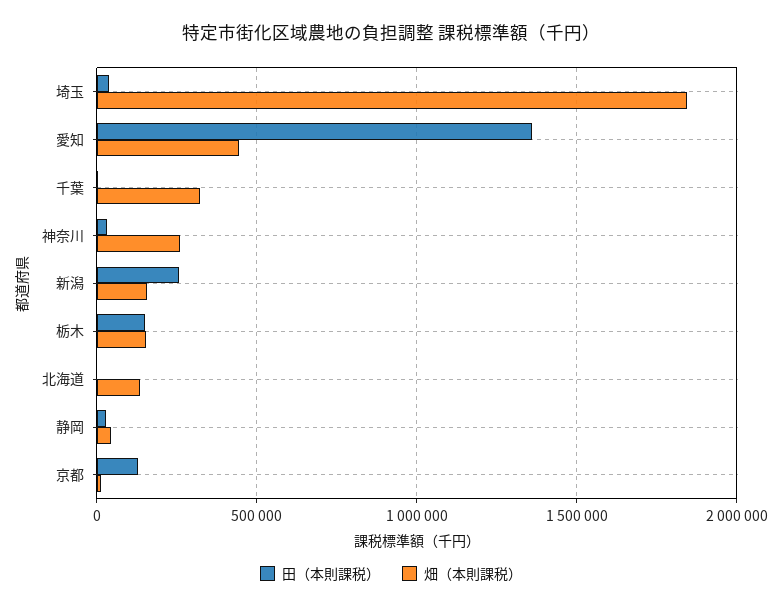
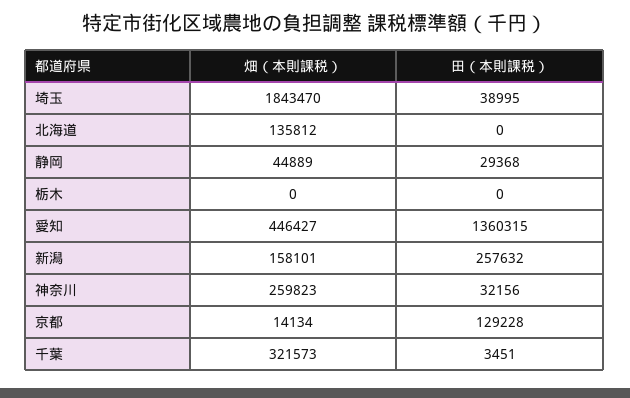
田（本則課税）, 栃木: 150000 -> 0
畑（本則課税）, 栃木: 150000 -> 0

